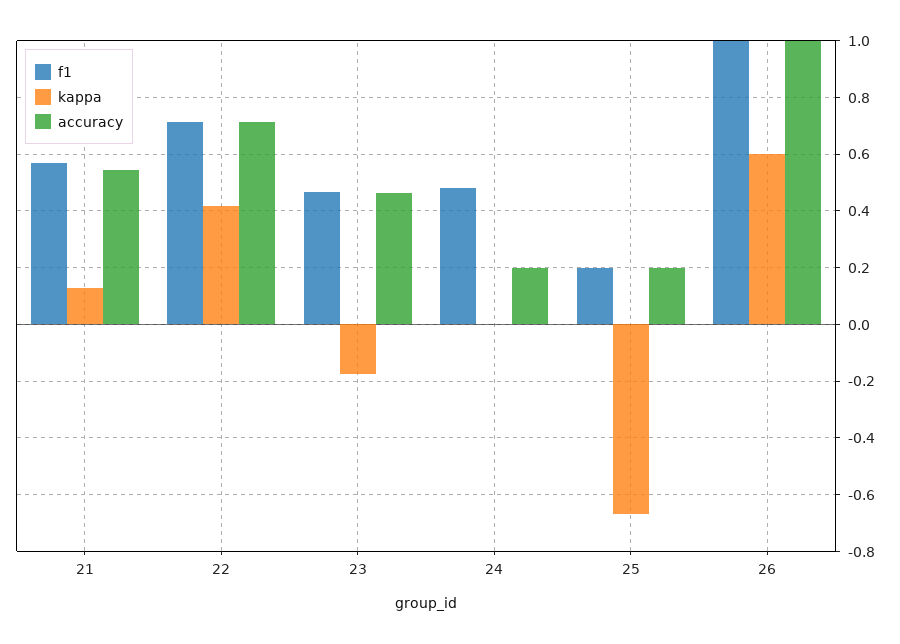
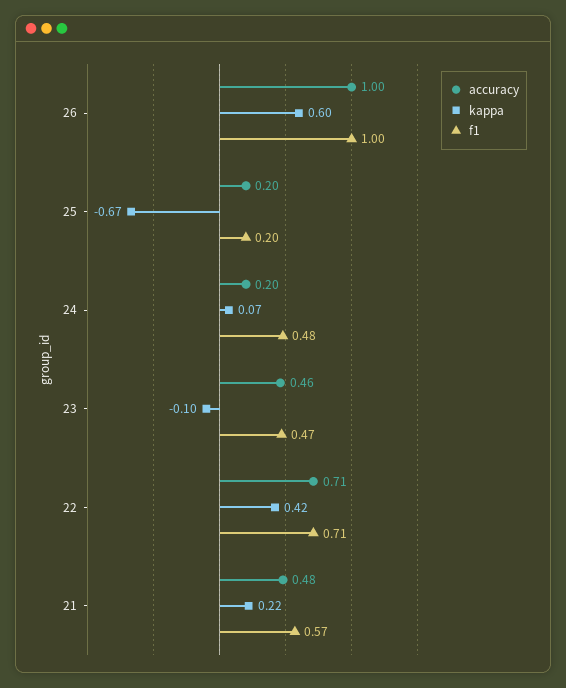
kappa, 21: 0.125 -> 0.22
accuracy, 21: 0.55 -> 0.48
kappa, 23: -0.175 -> -0.1
kappa, 24: 0 -> 0.07

